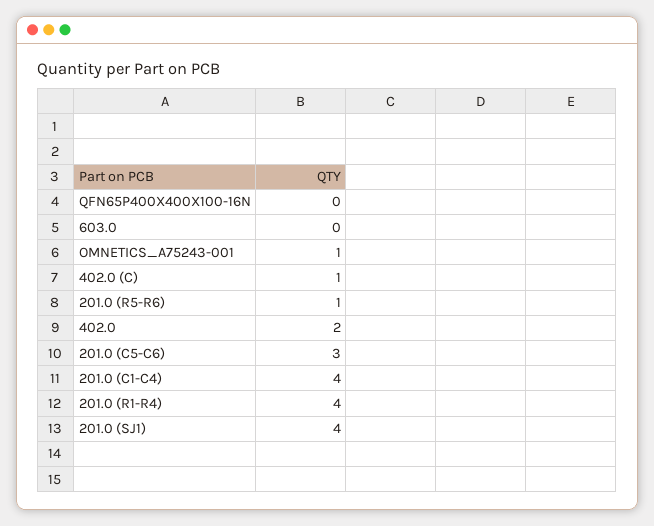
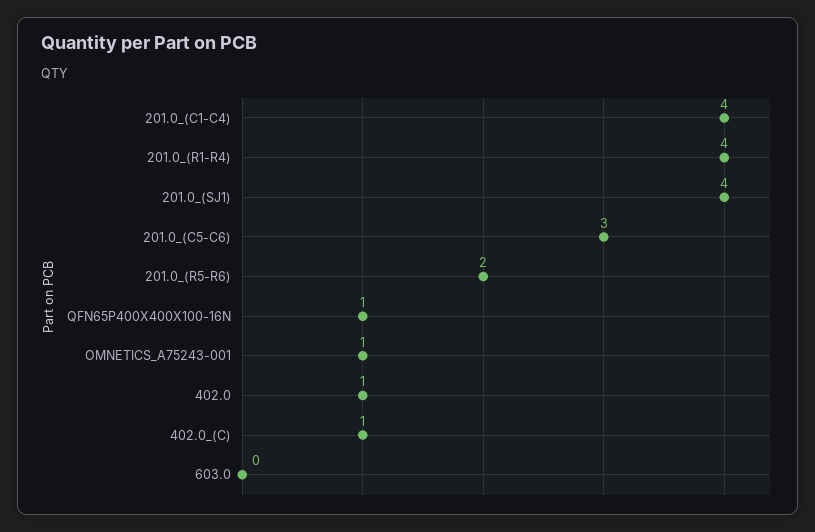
QFN65P400X400X100-16N: 0 -> 1
201.0 (R5-R6): 1 -> 2
402.0: 2 -> 1

